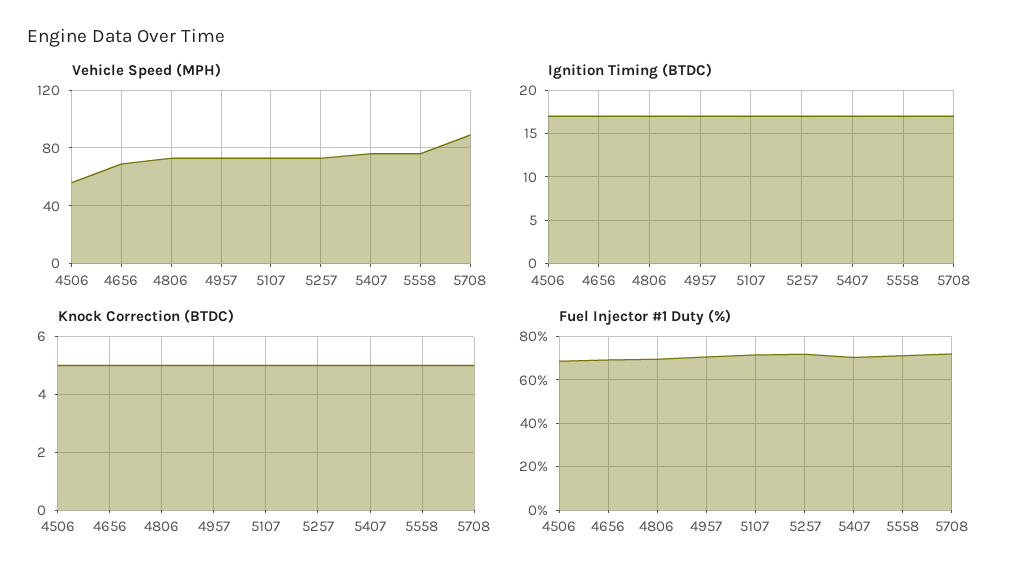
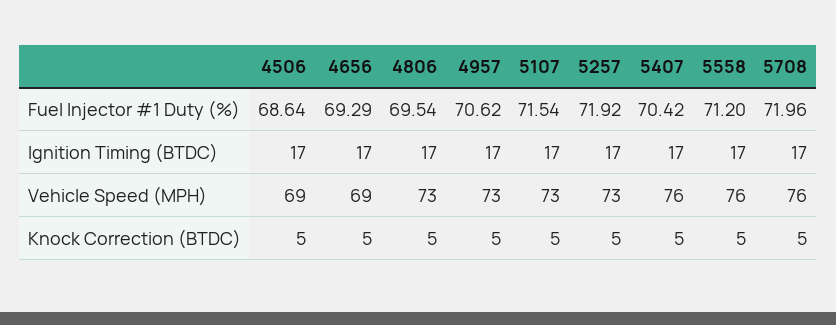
Vehicle Speed (MPH), 4506: 55 -> 69
Vehicle Speed (MPH), 5708: 90 -> 76

